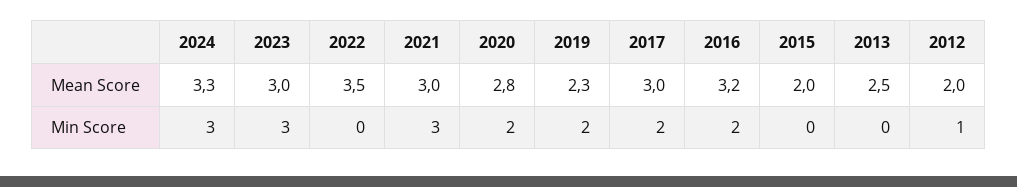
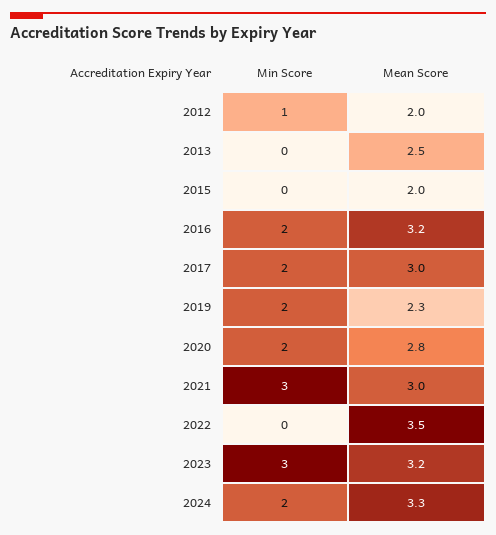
2023, Mean Score: 3 -> 3.2
2024, Min Score: 3 -> 2

